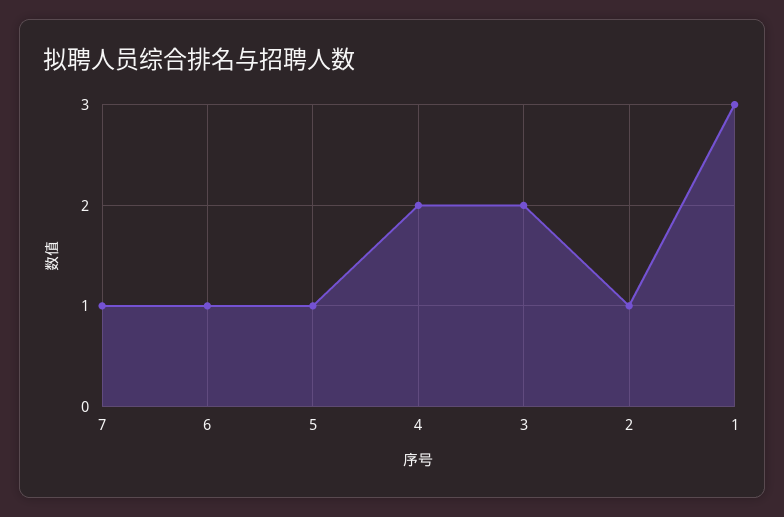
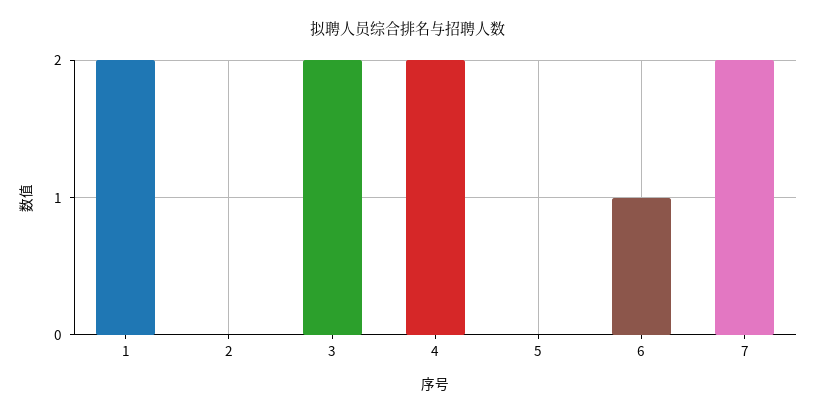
7: 1 -> 2
5: 1 -> 0
2: 1 -> 0
1: 3 -> 2

